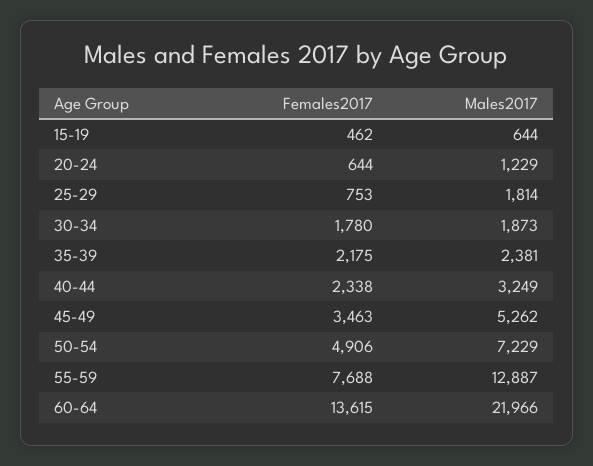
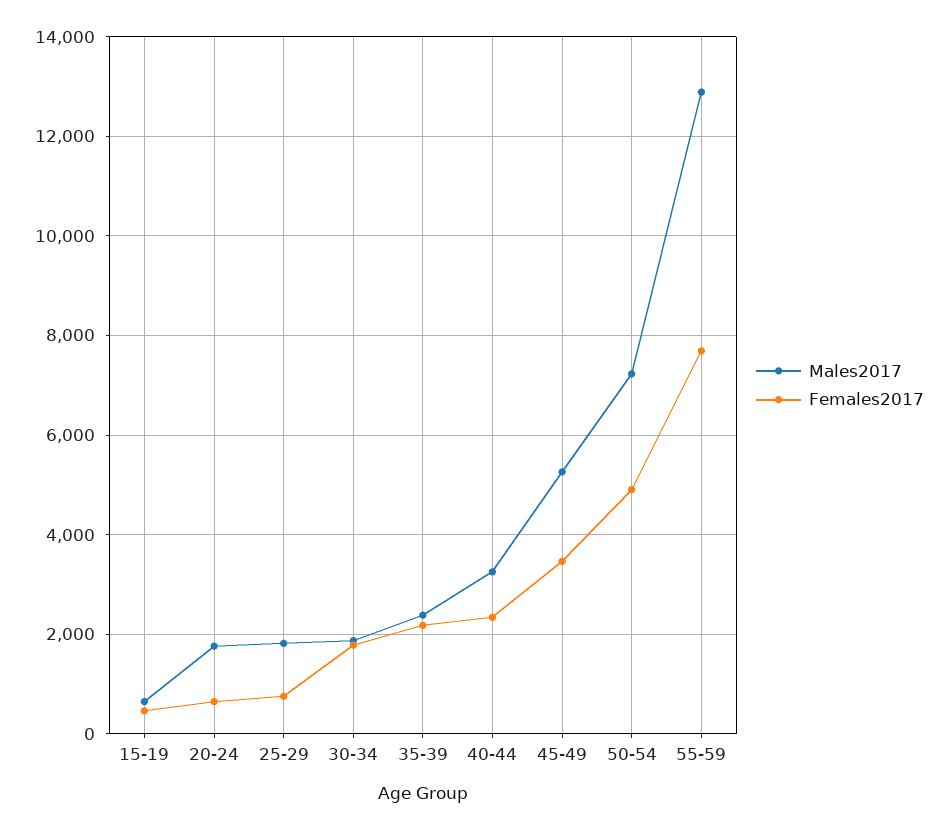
Males2017, 20-24: 1229 -> 1800
Females2017, 60-64: 13615 -> none
Males2017, 60-64: 21966 -> none

